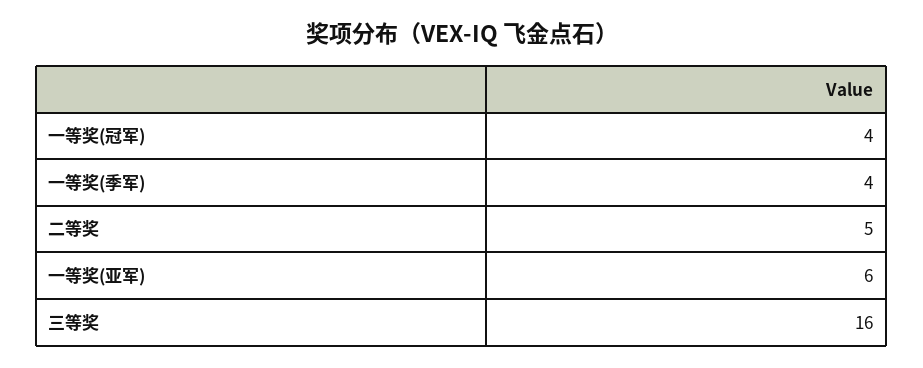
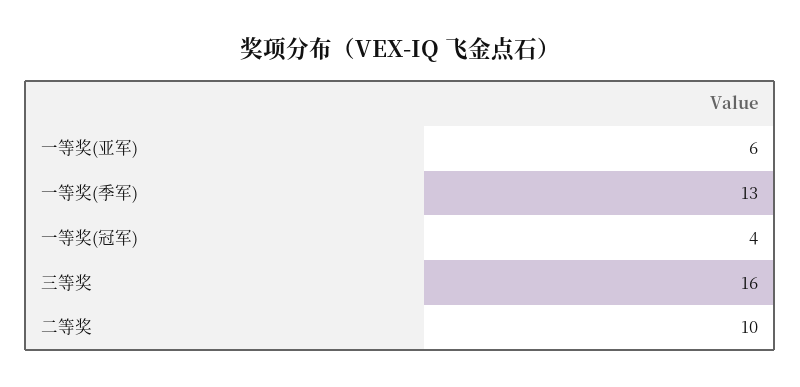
一等奖(季军): 4 -> 13
二等奖: 5 -> 10

